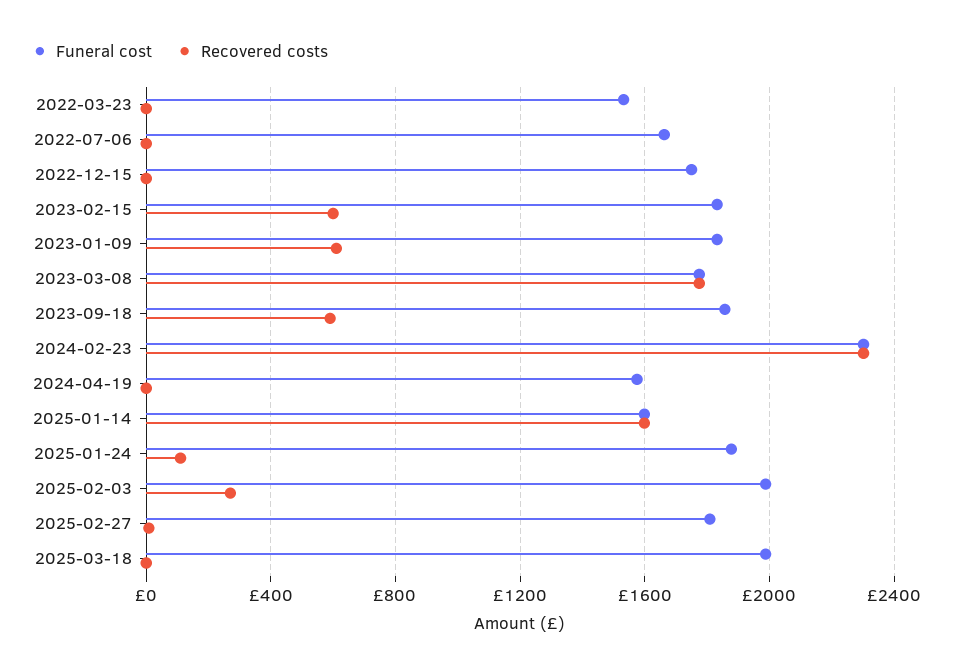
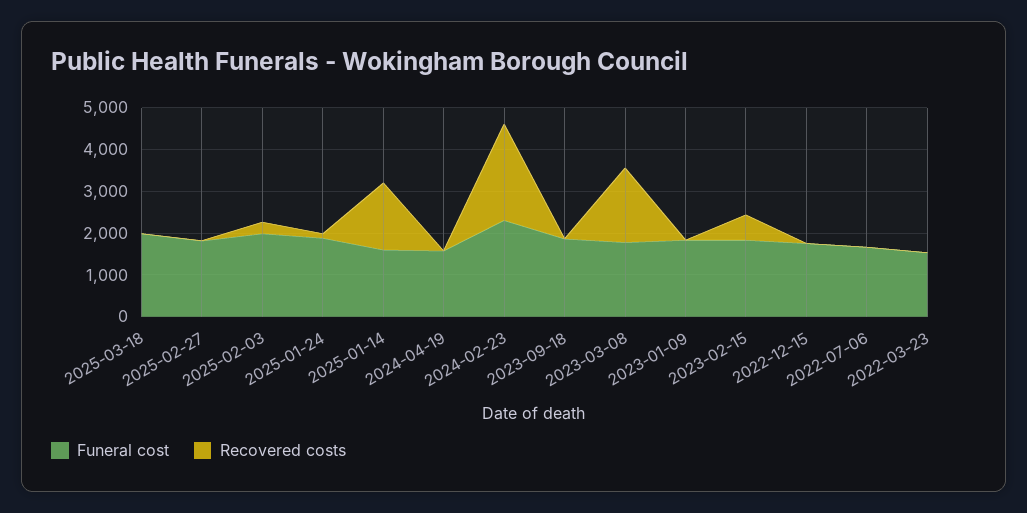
Recovered costs, 2023-01-09: 600 -> 0
Recovered costs, 2023-09-18: 600 -> 0

